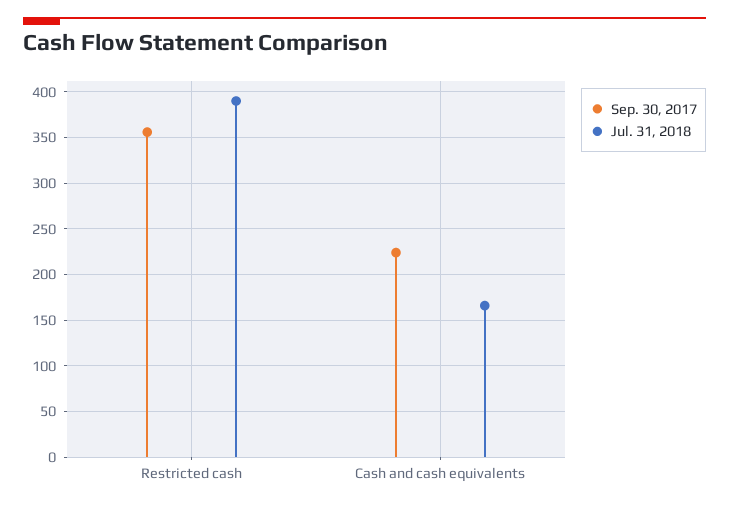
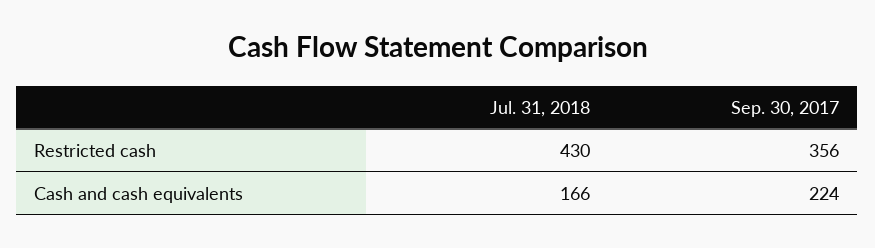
Jul. 31, 2018, Restricted cash: 390 -> 430

